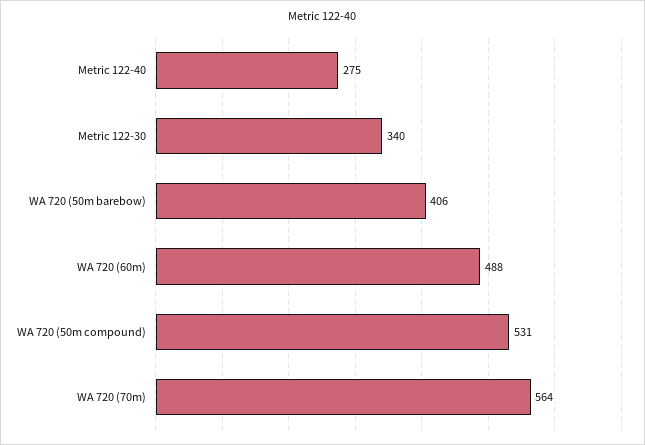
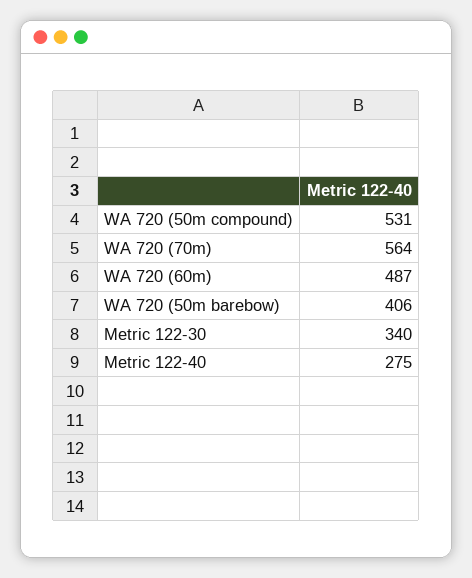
WA 720 (60m): 488 -> 487

